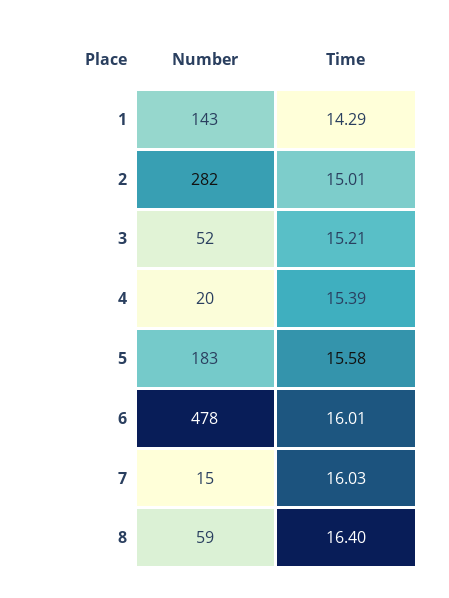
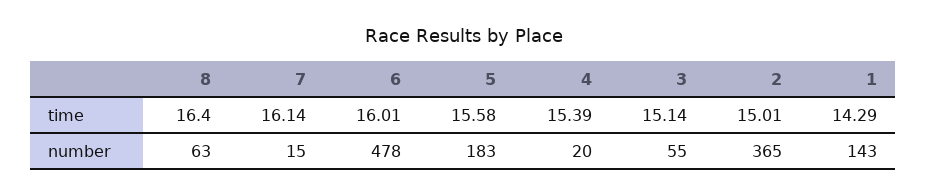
Number, 2: 282 -> 365
Number, 3: 52 -> 55
Time, 3: 15.21 -> 15.14
Time, 7: 16.03 -> 16.14
Number, 8: 59 -> 63

